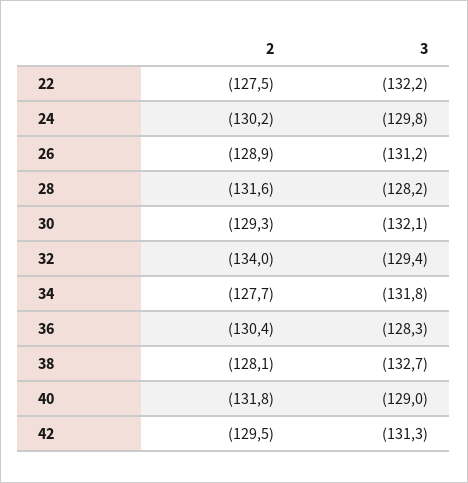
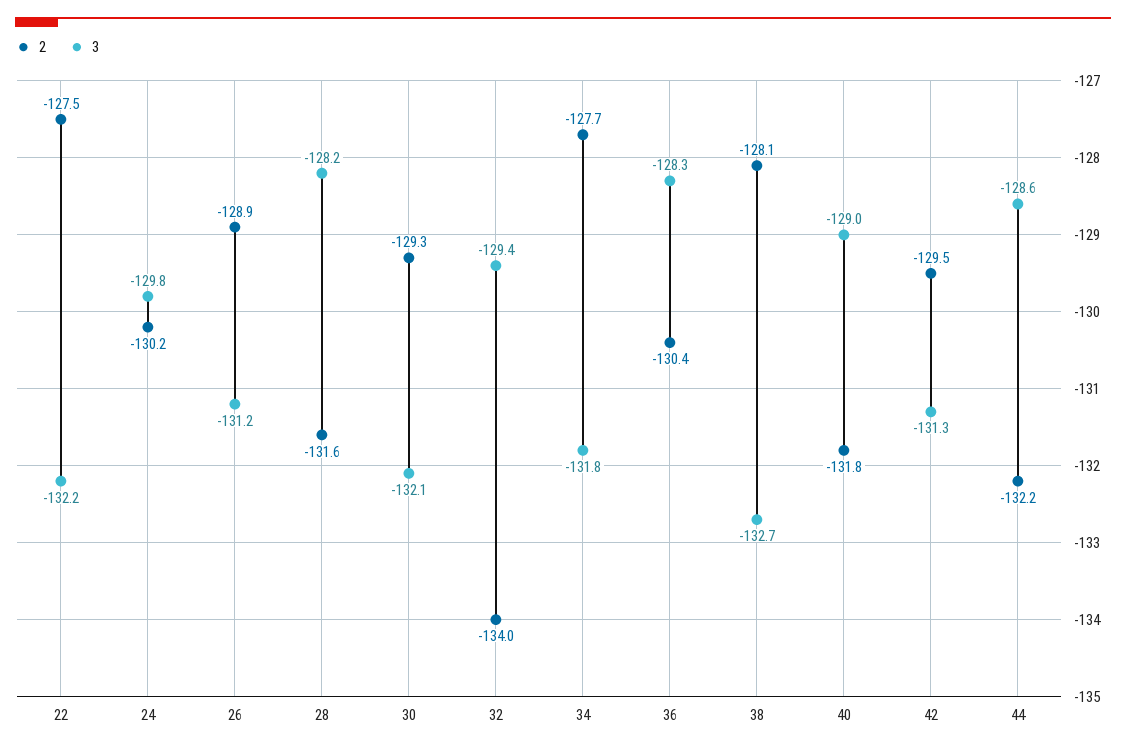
2, 44: none -> -132.2
3, 44: none -> -128.6

